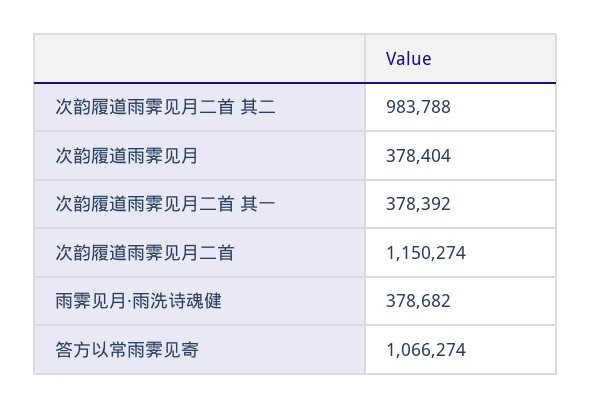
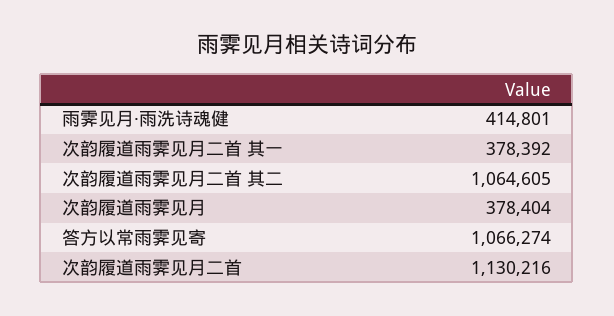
次韵履道雨霁见月二首 其二: 983788 -> 1064605
次韵履道雨霁见月二首: 1150274 -> 1130216
雨霁见月·雨洗诗魂健: 378682 -> 414801

